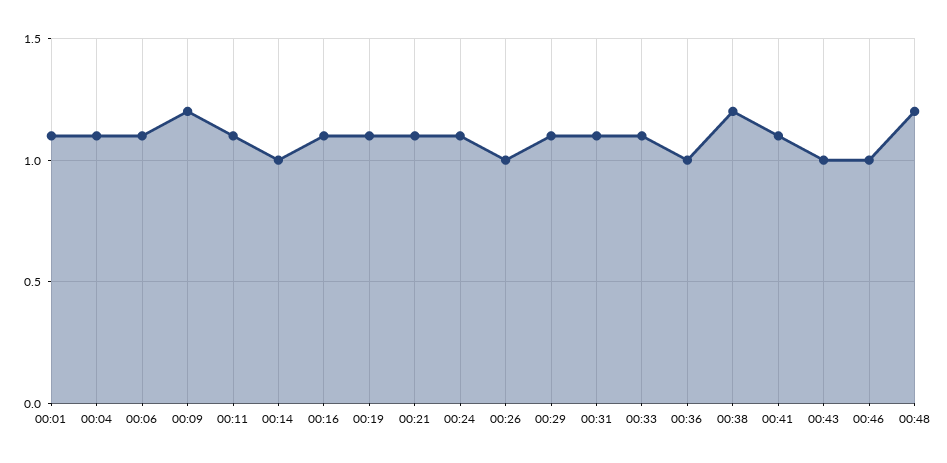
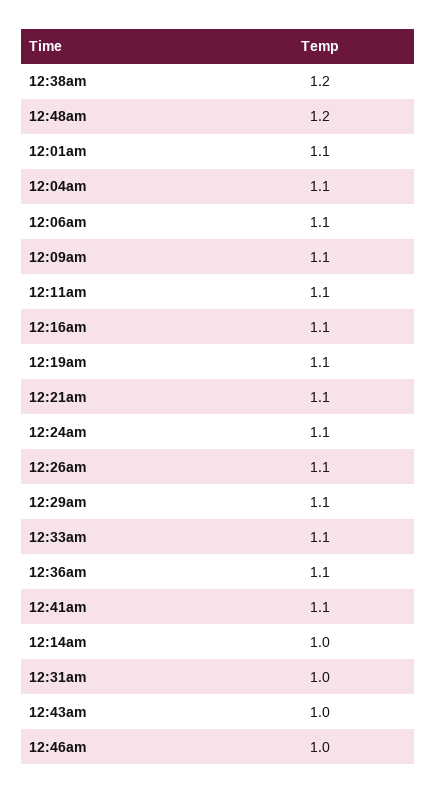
00:09: 1.2 -> 1.1
00:26: 1 -> 1.1
00:31: 1.1 -> 1
00:36: 1 -> 1.1

